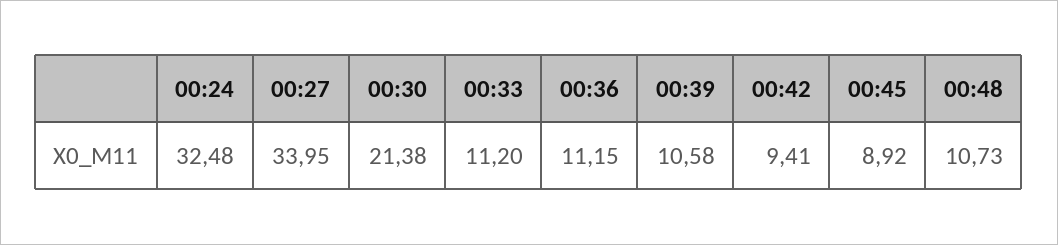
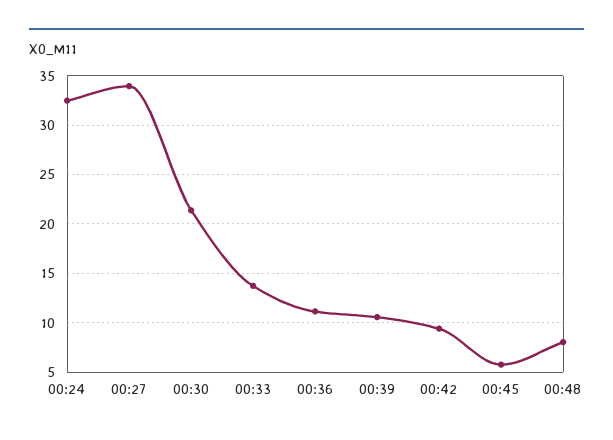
00:33: 11.2 -> 14
00:45: 8.92 -> 6
00:48: 10.73 -> 8

